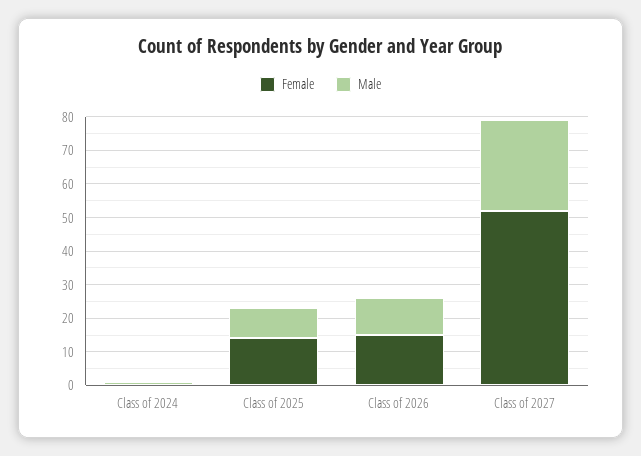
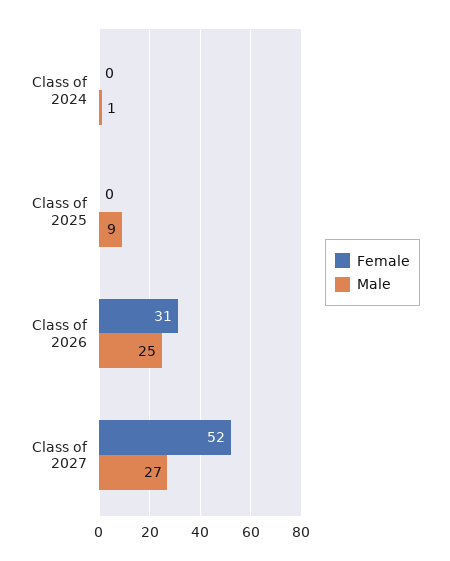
Female, Class of 2025: 15 -> 0
Female, Class of 2026: 15 -> 31
Male, Class of 2026: 10 -> 25

